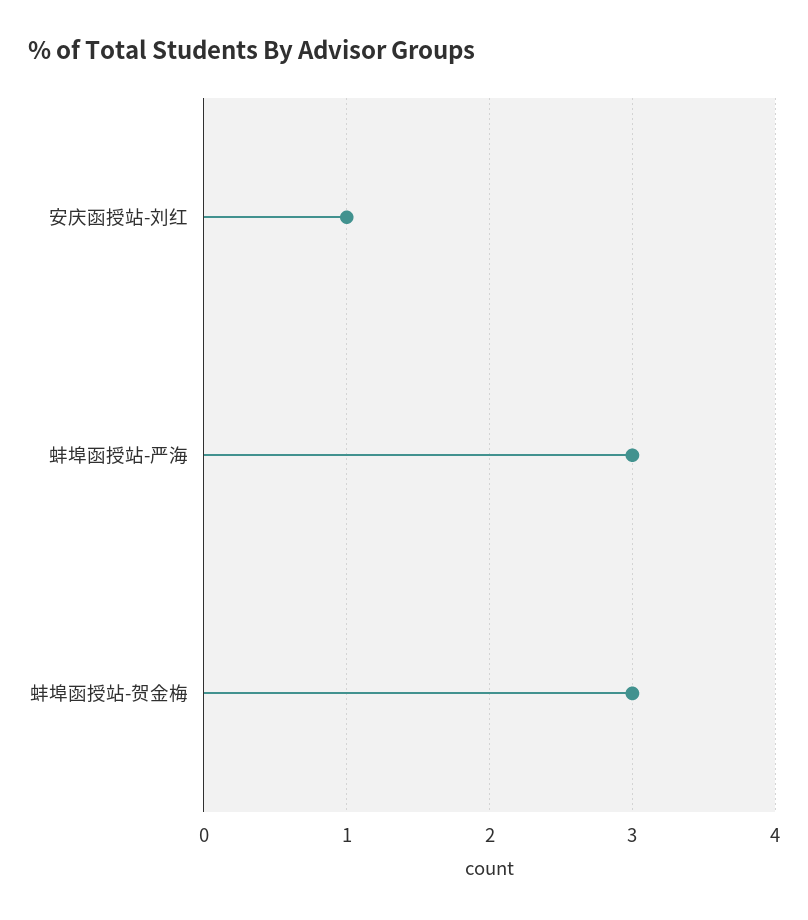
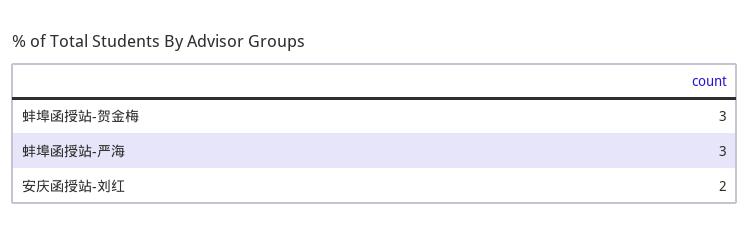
安庆函授站-刘红: 1 -> 2

